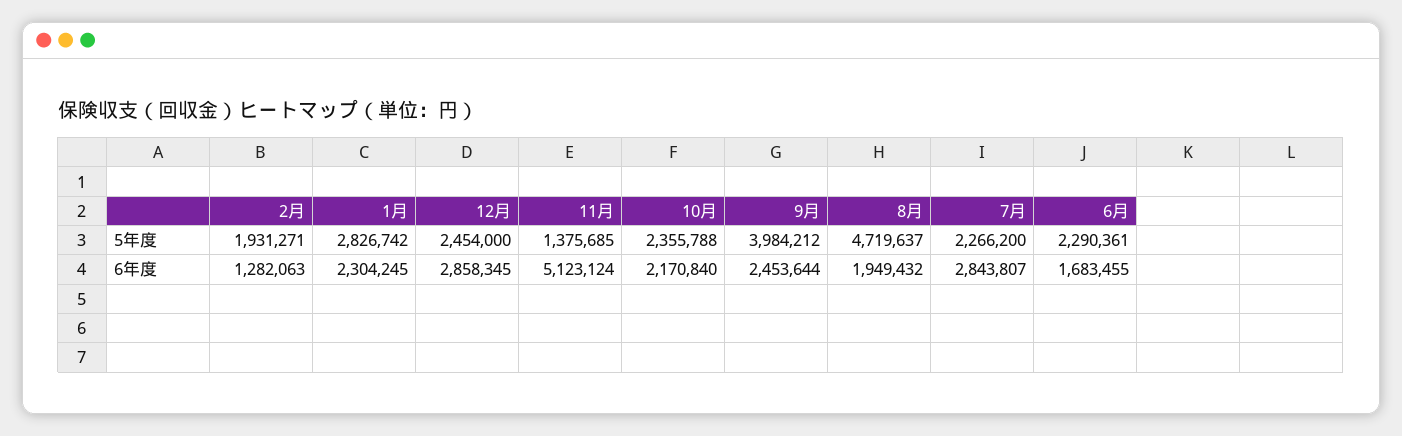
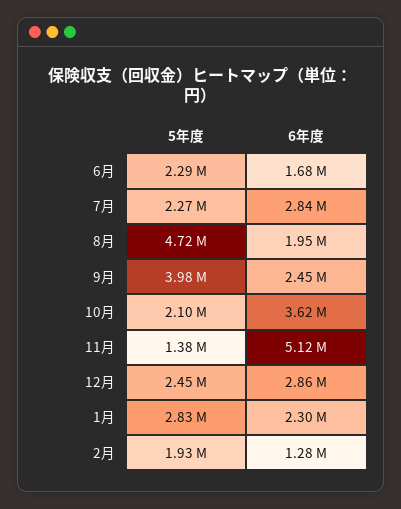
10月, 5年度: 2355788 -> 2100000
10月, 6年度: 2170840 -> 3620000

